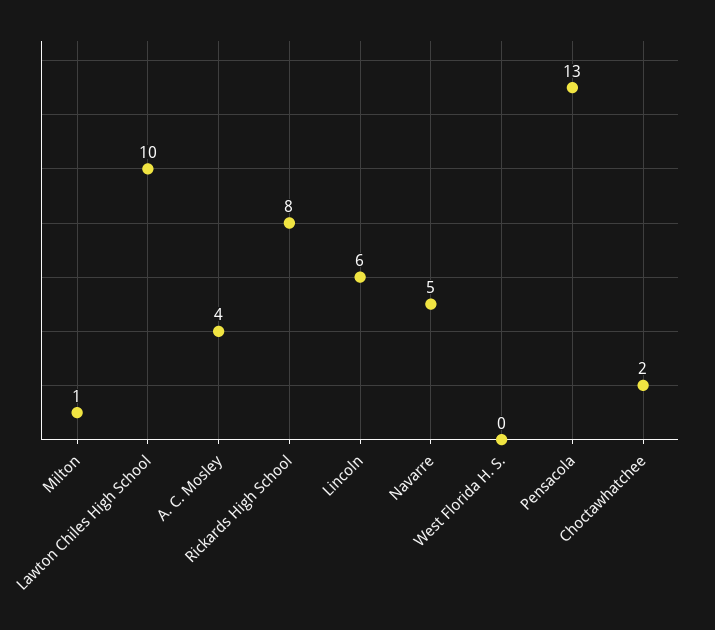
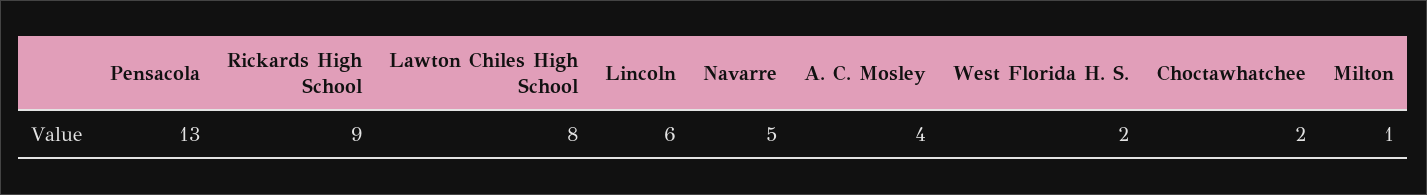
Lawton Chiles High School: 10 -> 8
Rickards High School: 8 -> 9
West Florida H. S.: 0 -> 2

